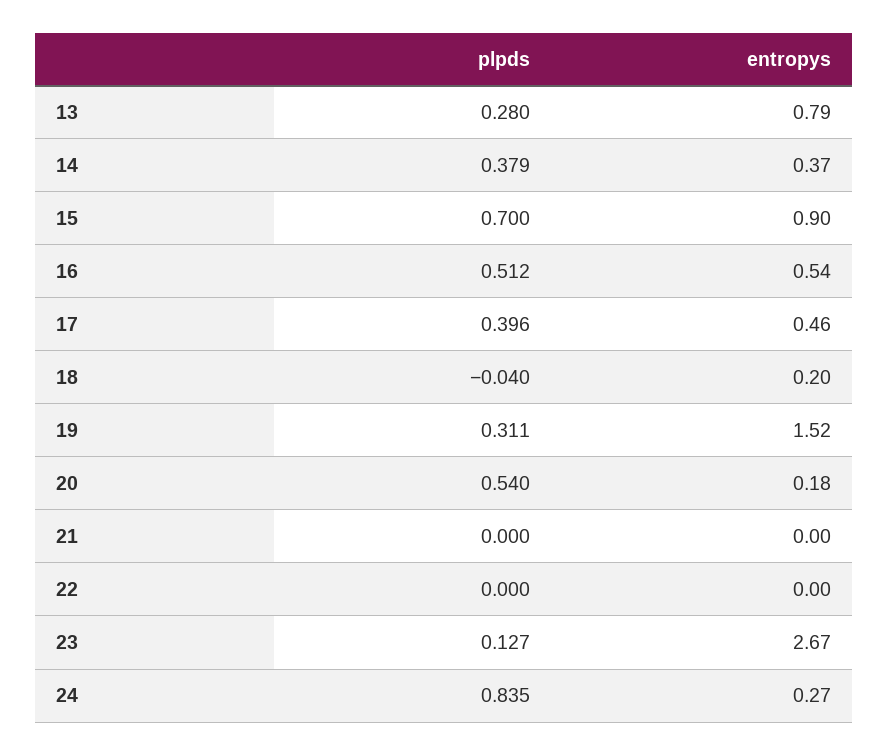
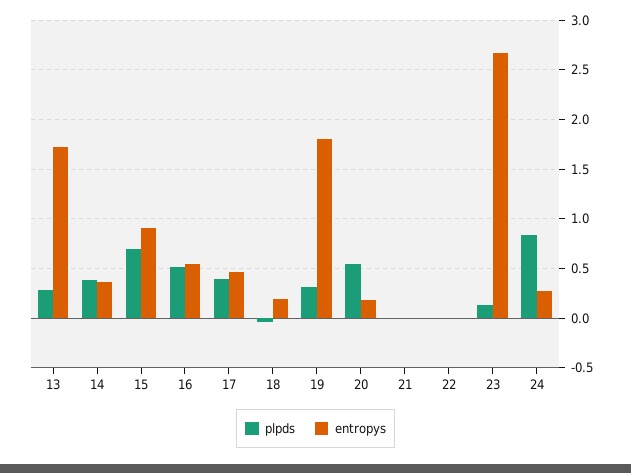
entropys, 13: 0.79 -> 1.7
entropys, 19: 1.52 -> 1.8

